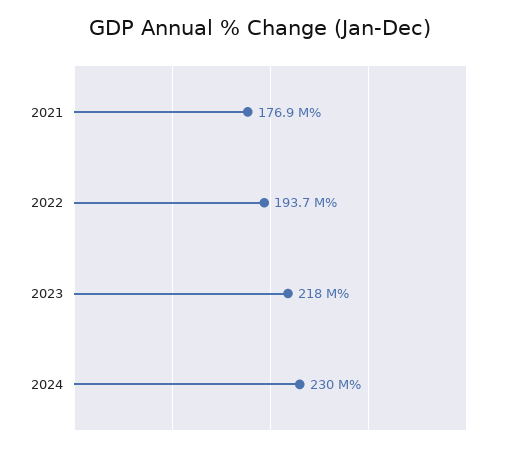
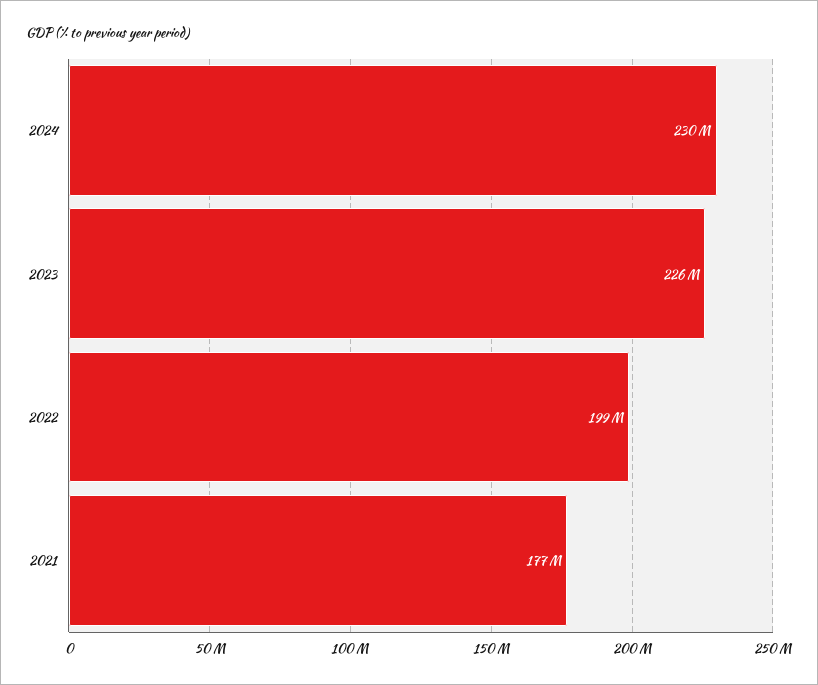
2022: 193700000 -> 199000000
2023: 218000000 -> 226000000

